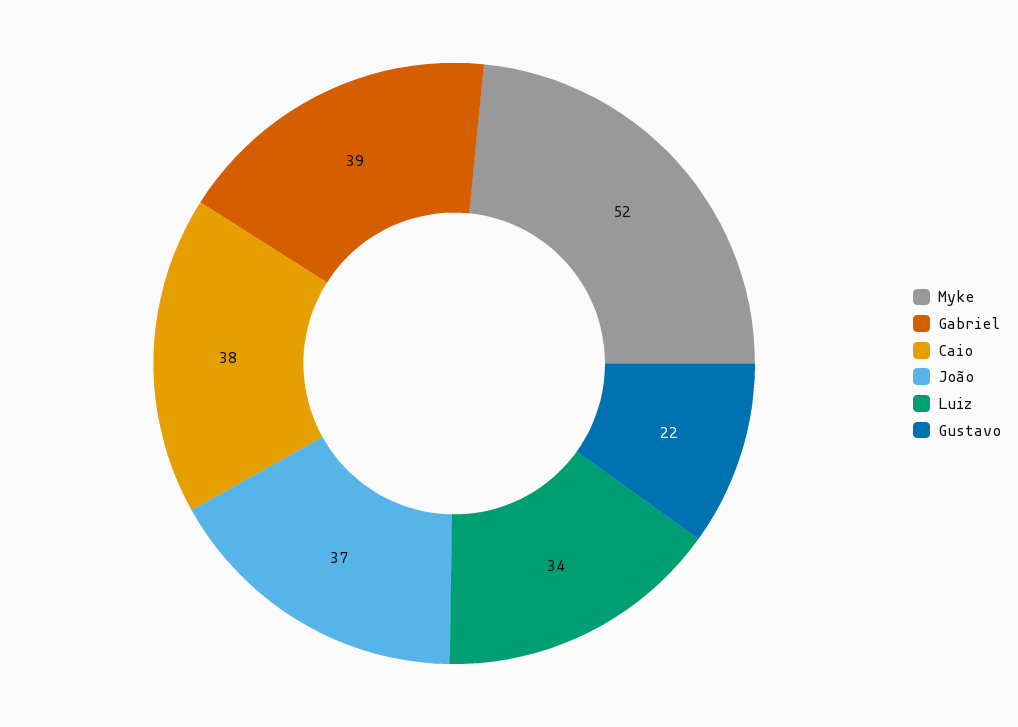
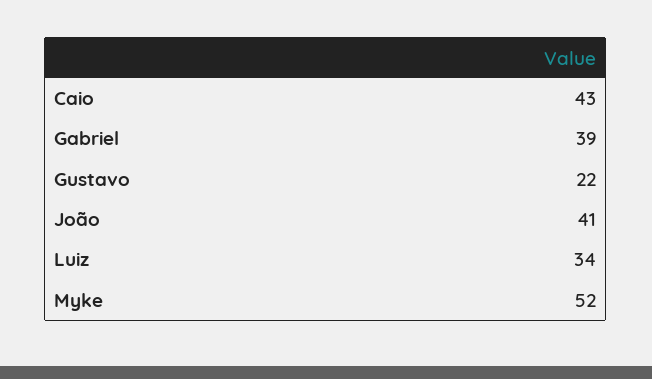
Caio: 38 -> 43
João: 37 -> 41

